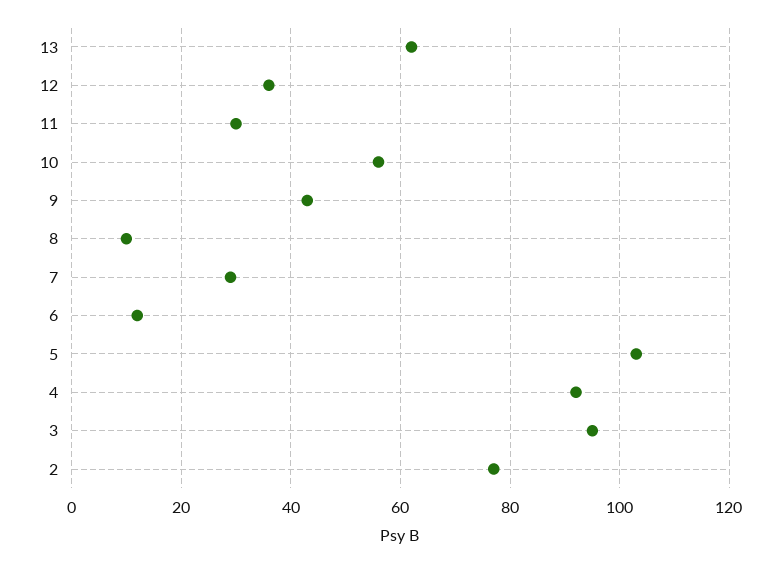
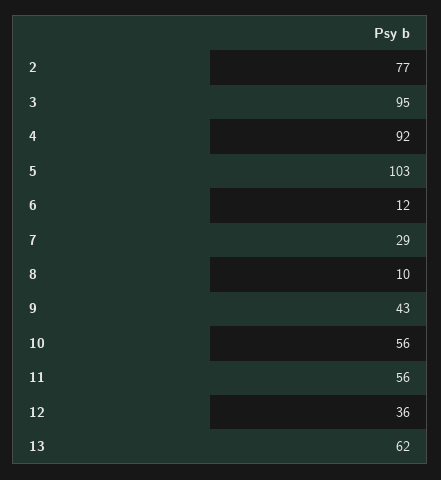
11: 30 -> 56

